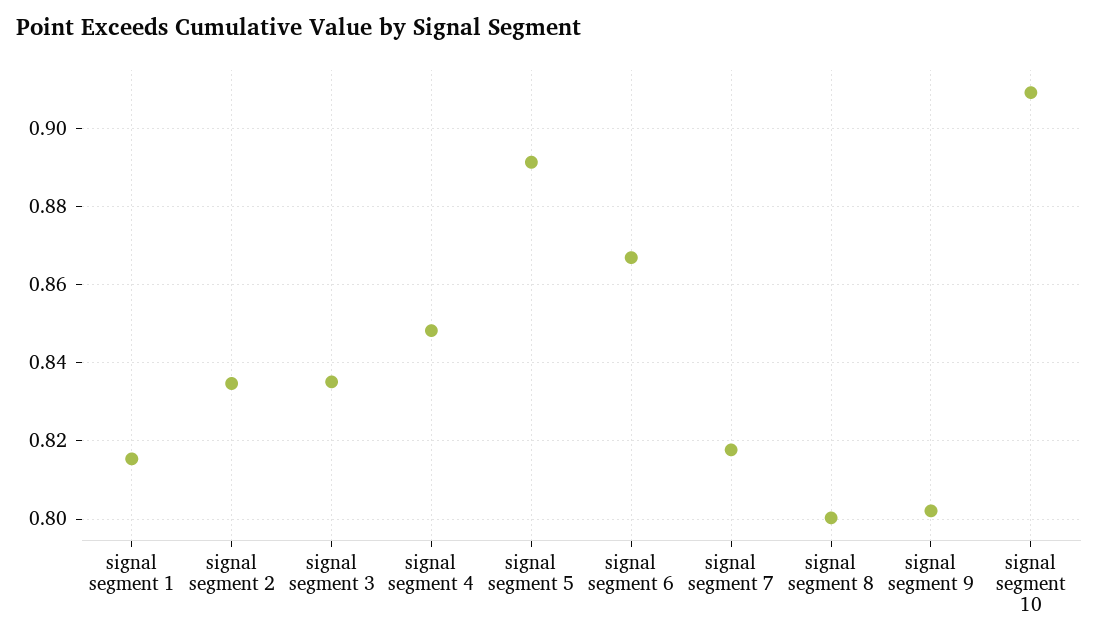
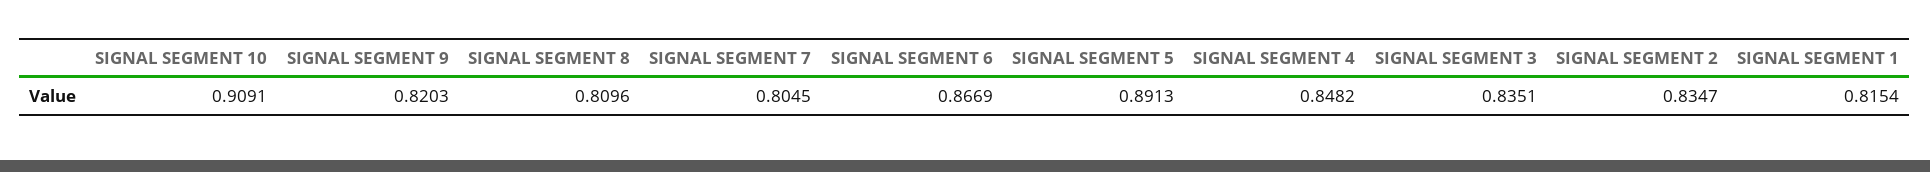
signal segment 7: 0.818 -> 0.8045
signal segment 8: 0.8 -> 0.8096
signal segment 9: 0.802 -> 0.8203

